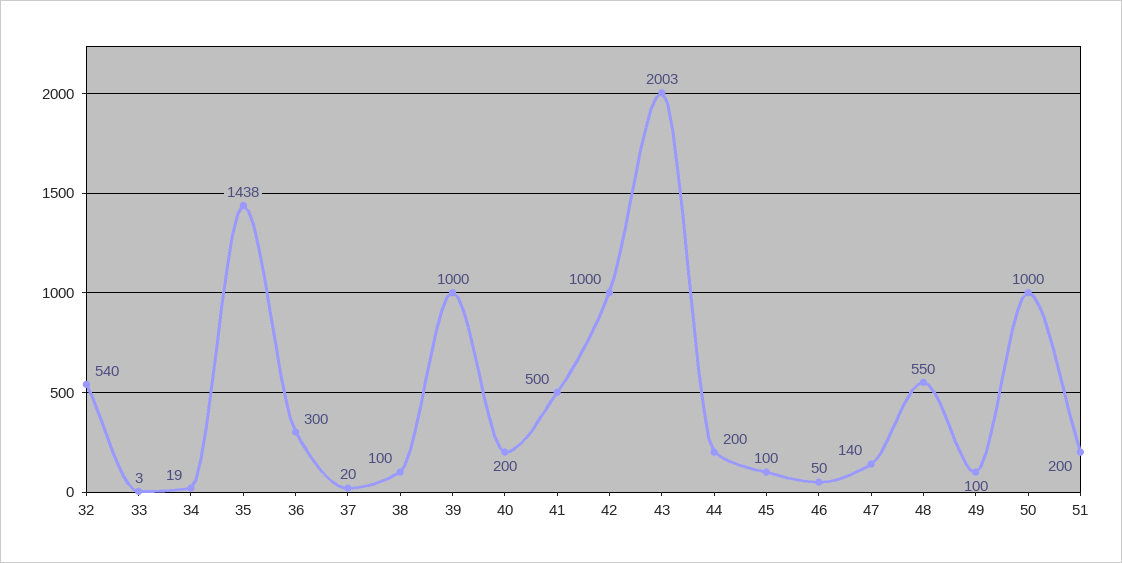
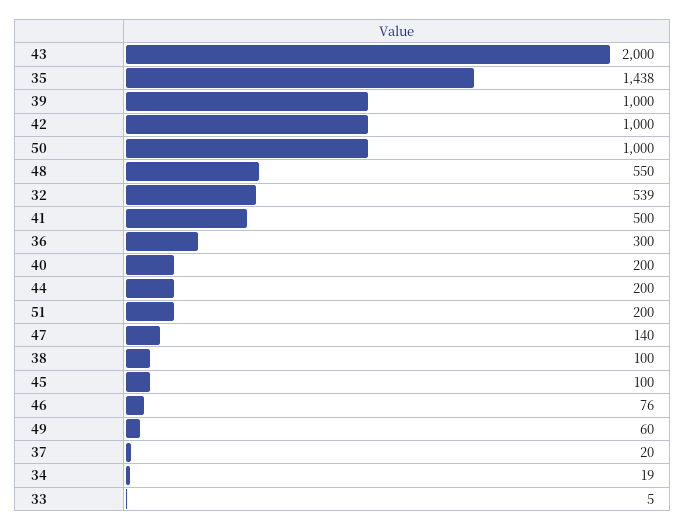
32: 540 -> 539
33: 3 -> 5
43: 2003 -> 2000
46: 50 -> 76
49: 100 -> 60

